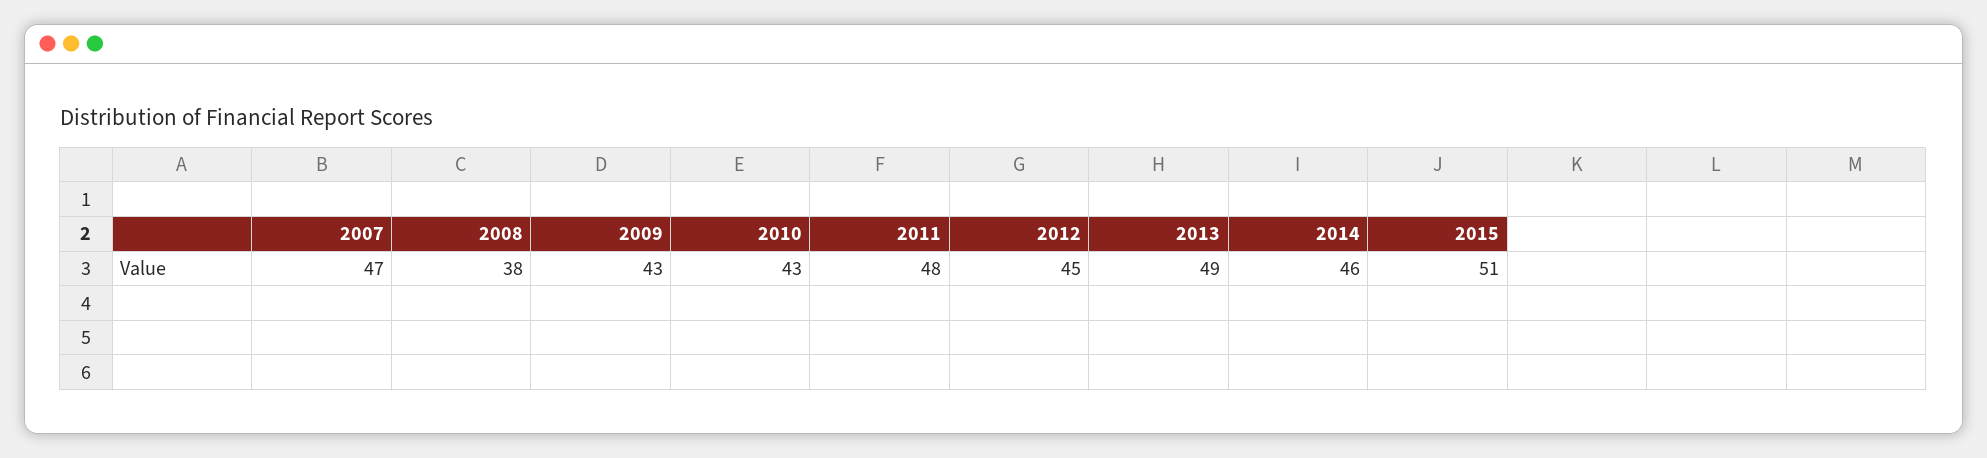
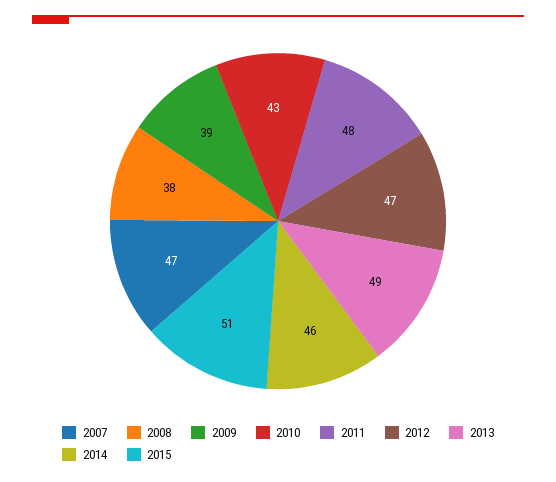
2009: 43 -> 39
2012: 45 -> 47

